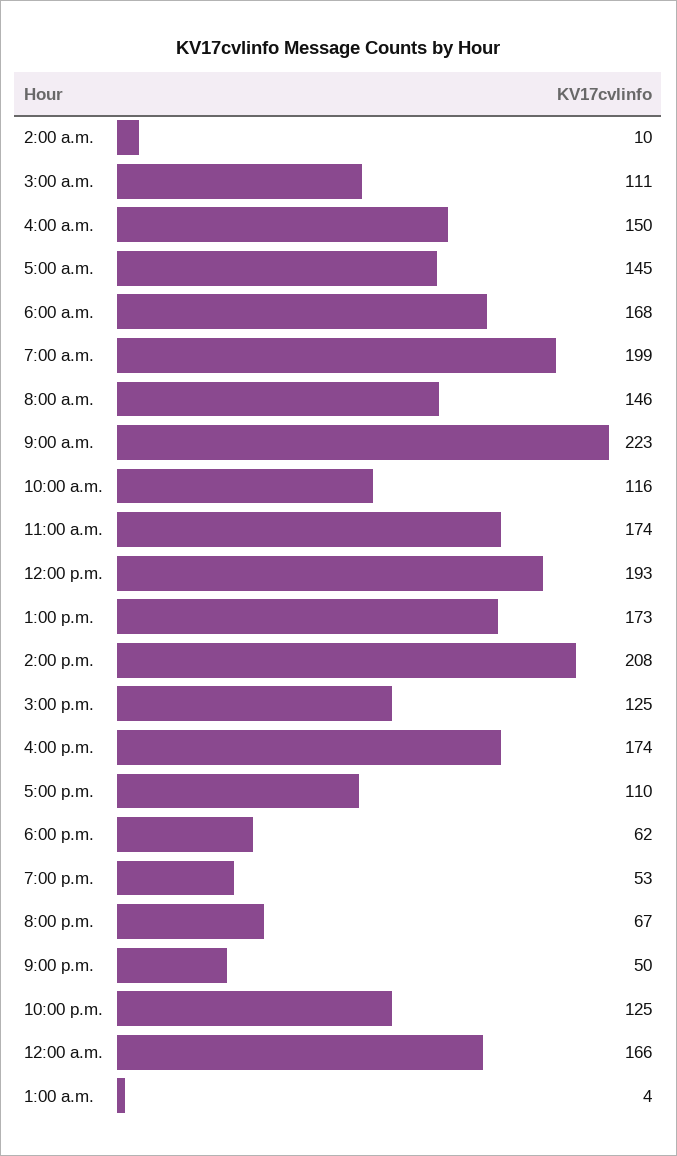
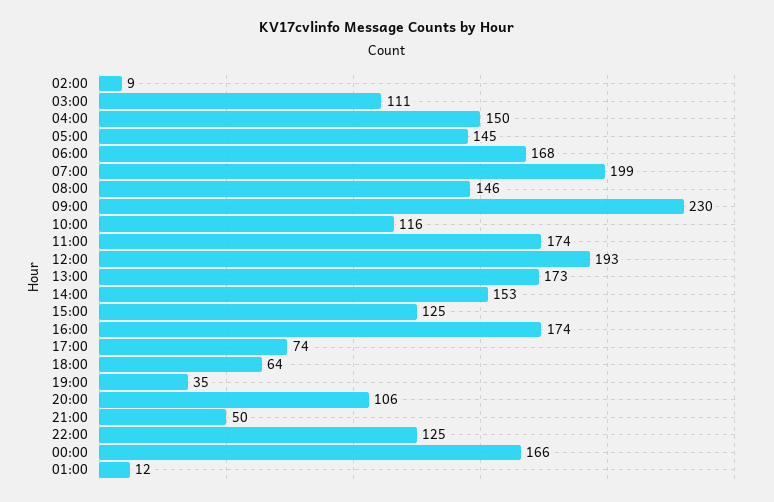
2:00 a.m.: 10 -> 9
9:00 a.m.: 223 -> 230
2:00 p.m.: 208 -> 153
5:00 p.m.: 110 -> 74
6:00 p.m.: 62 -> 64
7:00 p.m.: 53 -> 35
8:00 p.m.: 67 -> 106
1:00 a.m.: 4 -> 12

